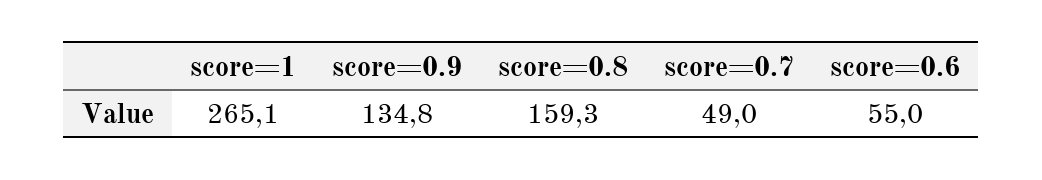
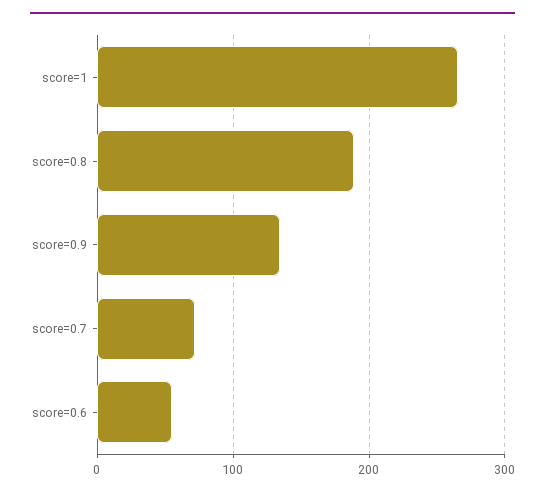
score=0.8: 159.3 -> 190
score=0.7: 49 -> 70

